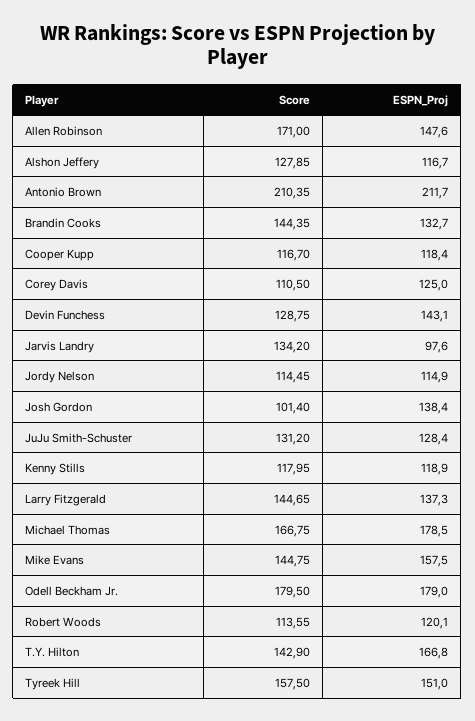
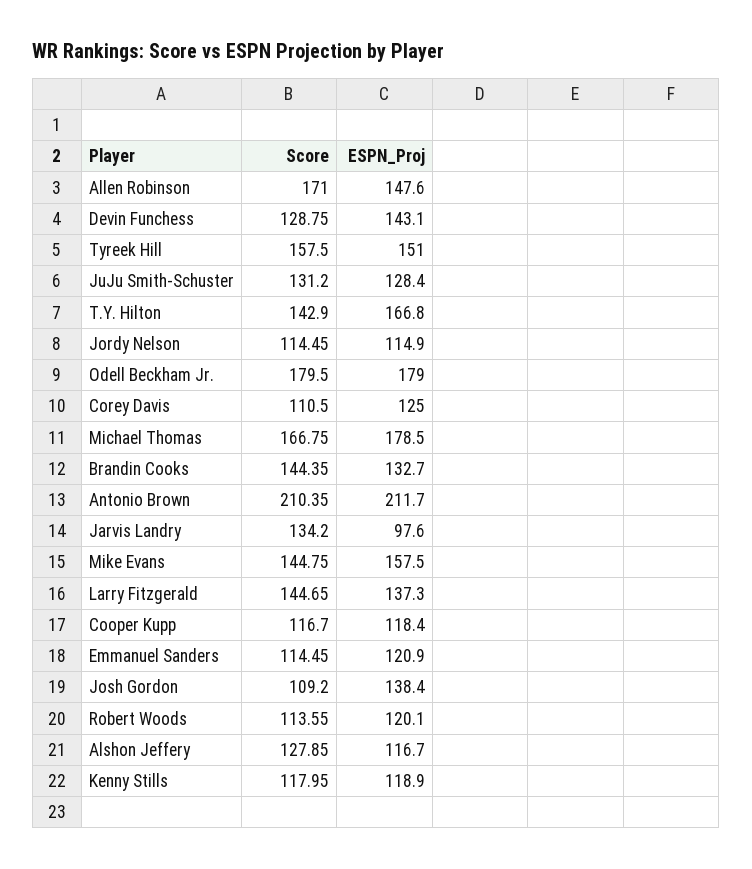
Score, Josh Gordon: 101.4 -> 109.2
Score, Emmanuel Sanders: none -> 114.45
ESPN_Proj, Emmanuel Sanders: none -> 120.9

